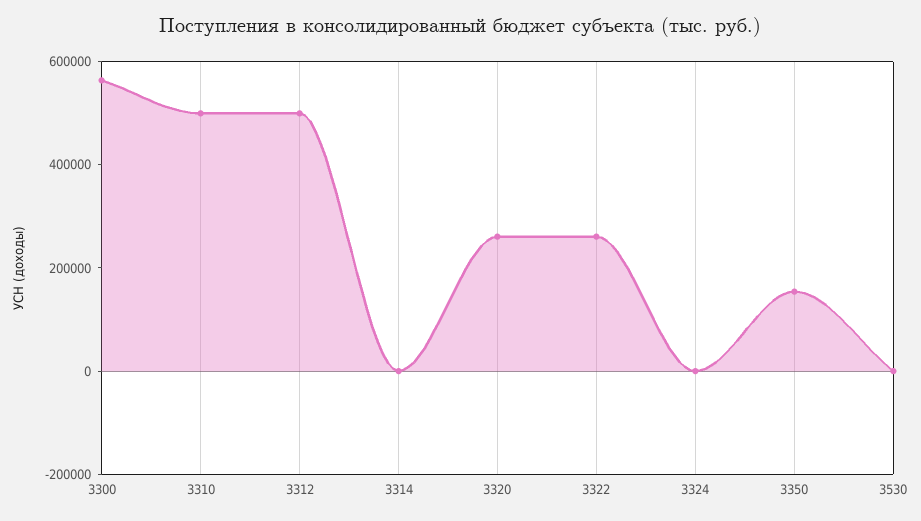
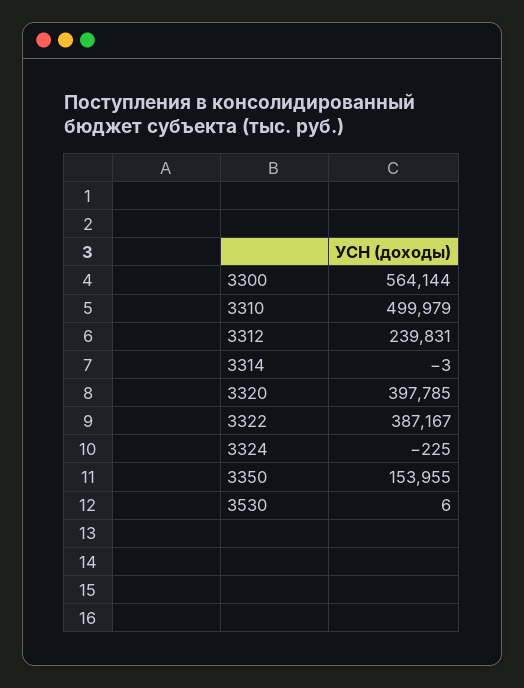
3312: 500000 -> 239831
3320: 250000 -> 397785
3322: 250000 -> 387167

